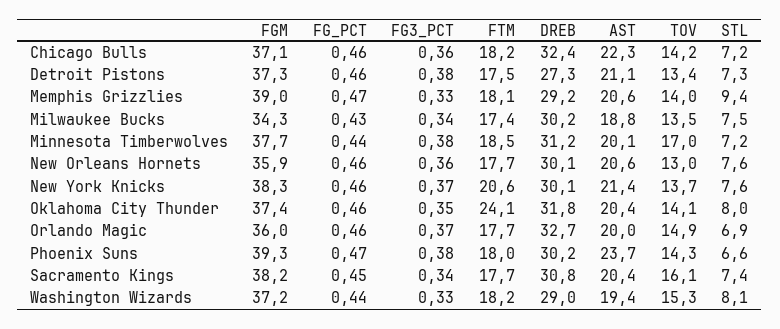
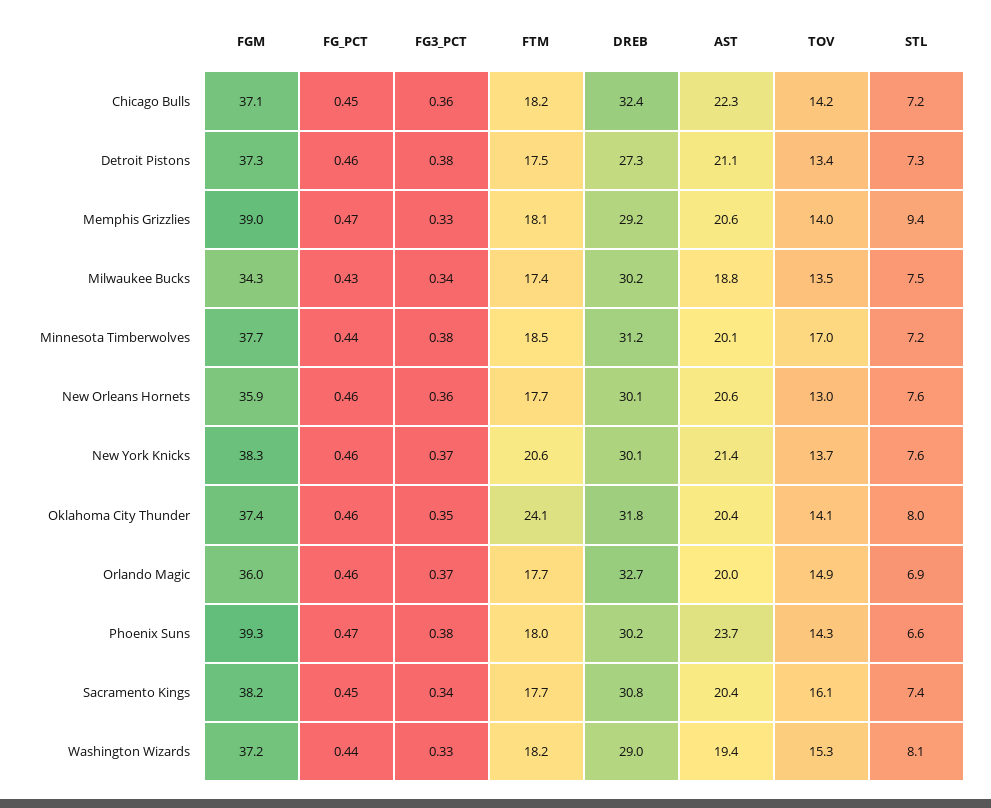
FG_PCT, Chicago Bulls: 0.46 -> 0.45

